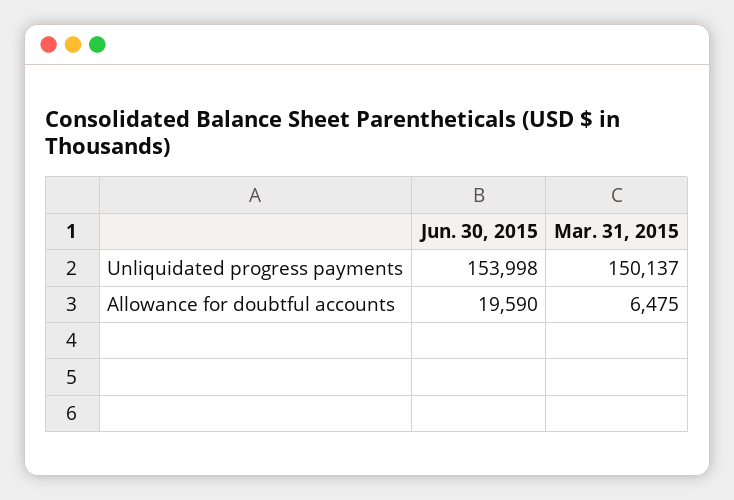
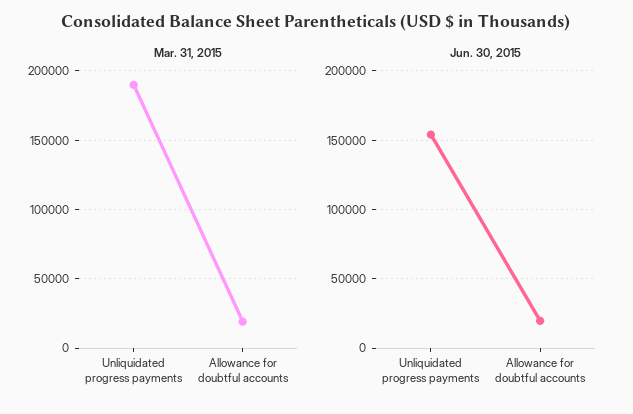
Mar. 31, 2015, Unliquidated progress payments: 150137 -> 190000
Mar. 31, 2015, Allowance for doubtful accounts: 6475 -> 20000

